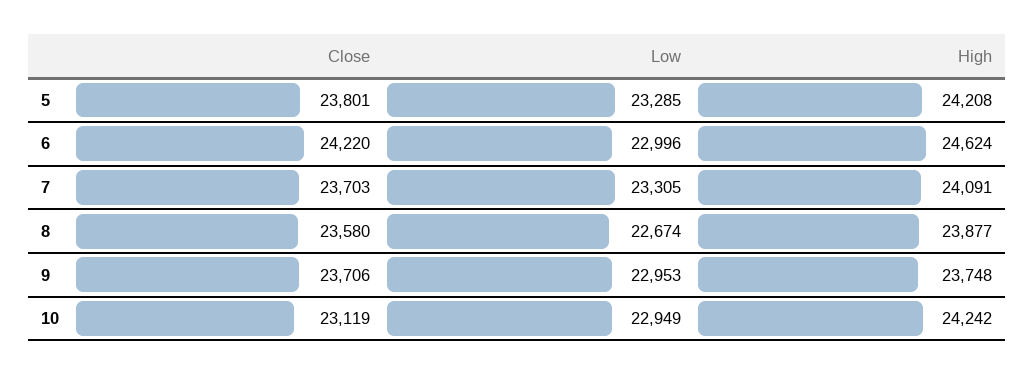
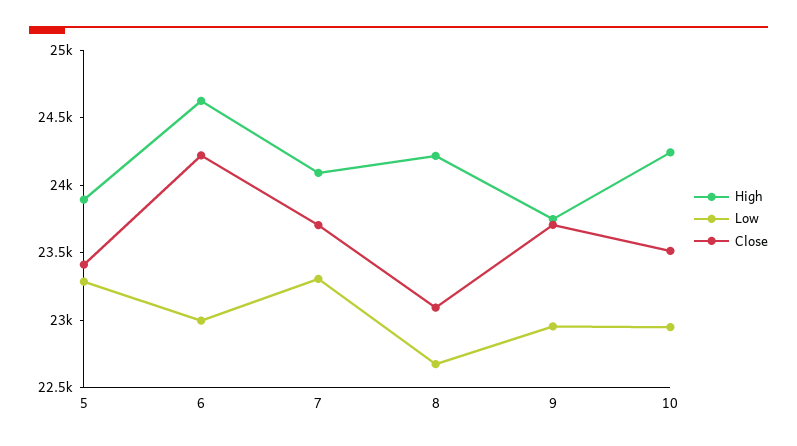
Close, 5: 23801 -> 23400
High, 5: 24208 -> 23900
Close, 8: 23580 -> 23100
High, 8: 23877 -> 24200
Close, 10: 23119 -> 23500

